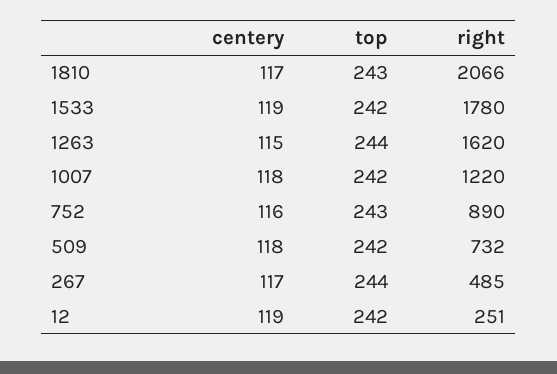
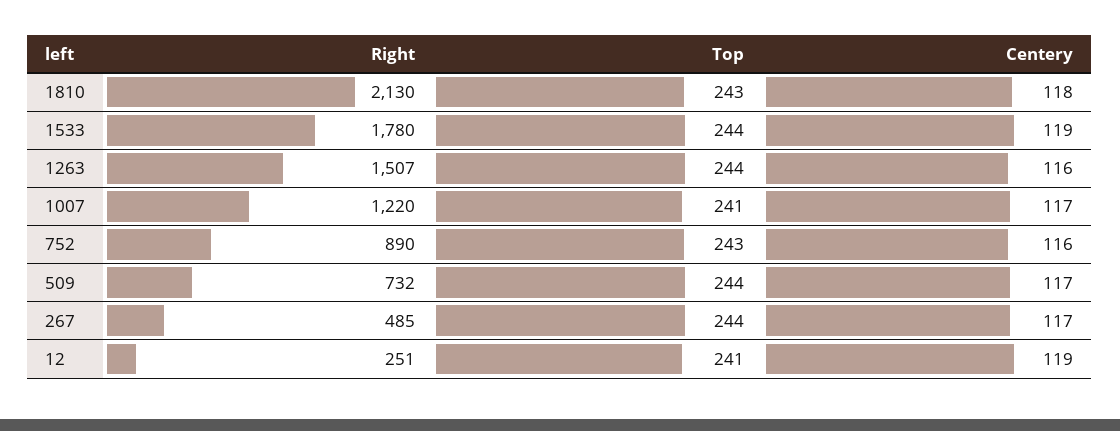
centery, 1810: 117 -> 118
right, 1810: 2066 -> 2130
top, 1533: 242 -> 244
centery, 1263: 115 -> 116
right, 1263: 1620 -> 1507
centery, 1007: 118 -> 117
top, 1007: 242 -> 241
centery, 509: 118 -> 117
top, 509: 242 -> 244
top, 12: 242 -> 241

